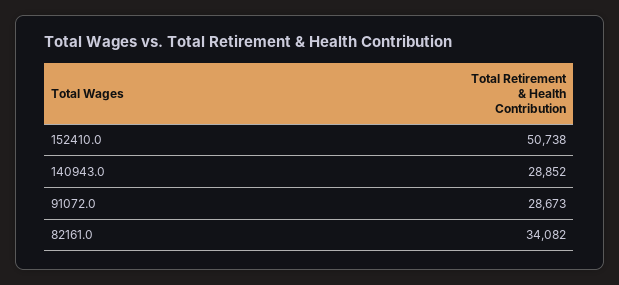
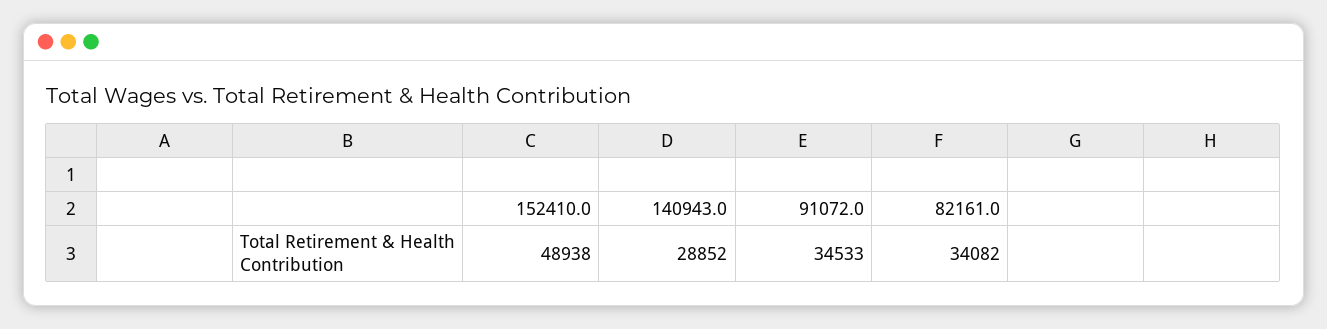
152410.0: 50738 -> 48938
91072.0: 28673 -> 34533

